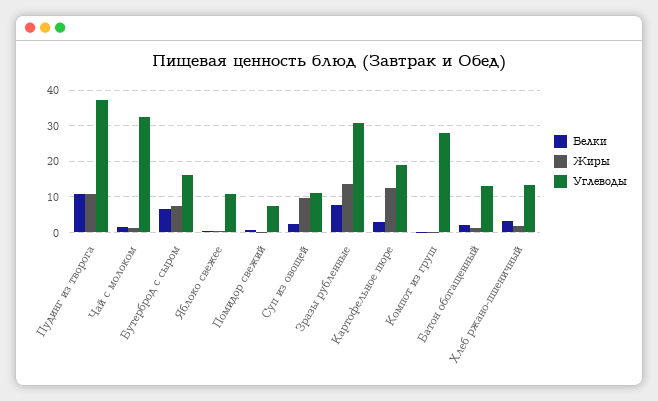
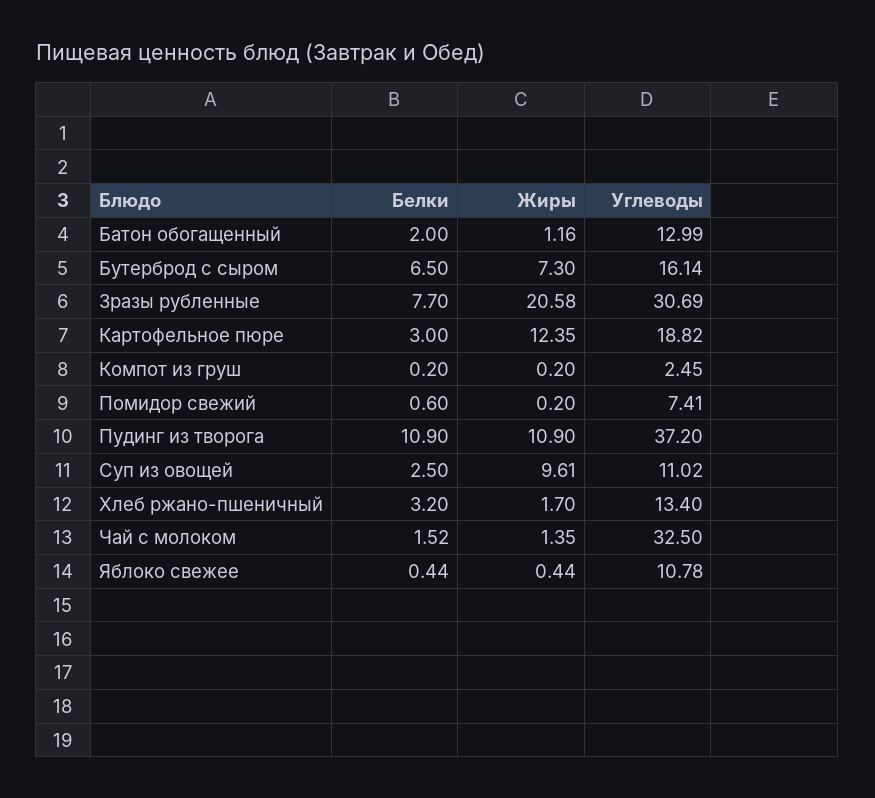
Жиры, Зразы рубленные: 14 -> 20.58
Углеводы, Компот из груш: 28 -> 2.45

